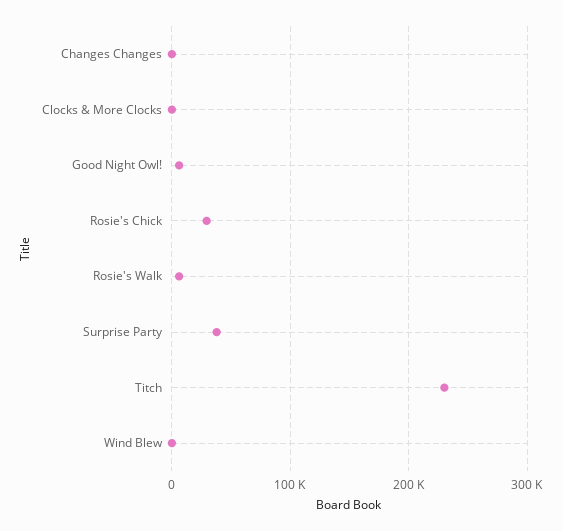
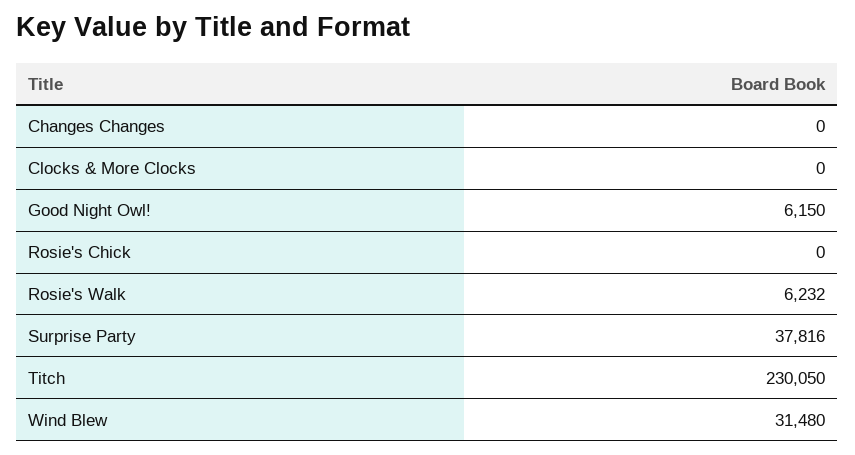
Rosie's Chick: 30000 -> 0
Wind Blew: 0 -> 31480

